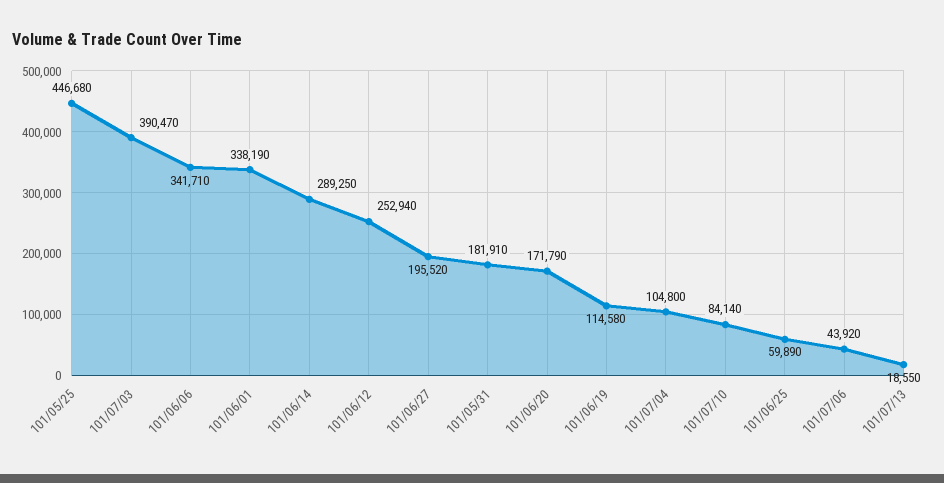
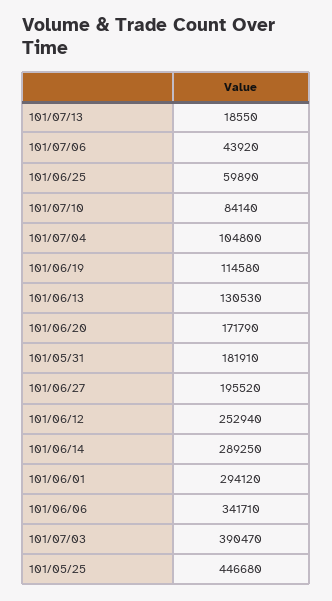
101/06/01: 338190 -> 294120
101/06/13: none -> 130530

